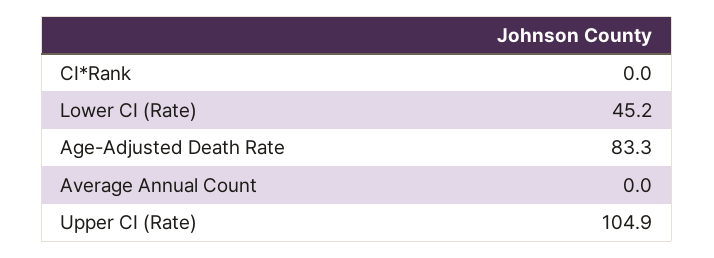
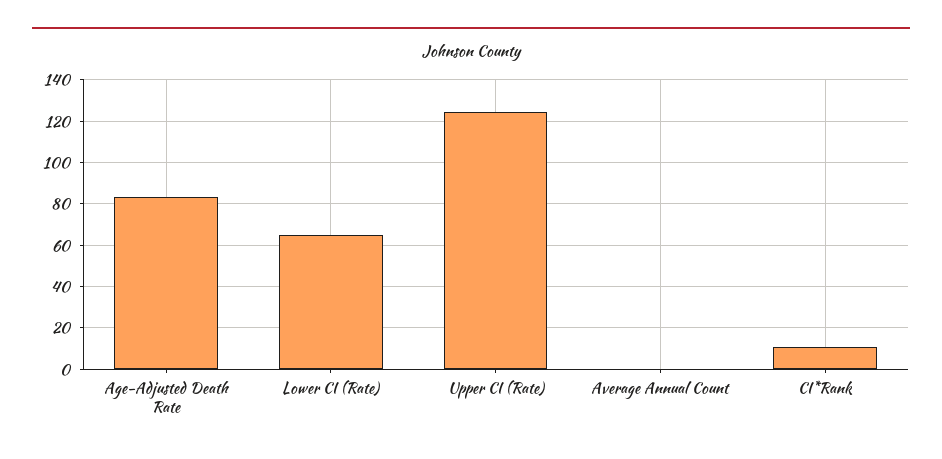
CI*Rank: 0 -> 10
Lower CI (Rate): 45.2 -> 65
Upper CI (Rate): 104.9 -> 125

